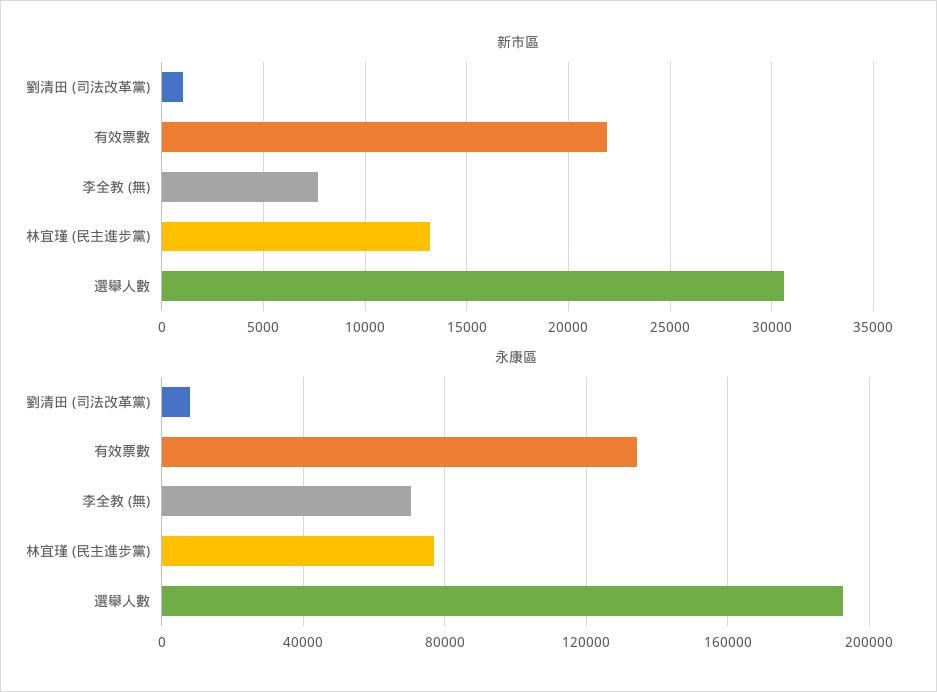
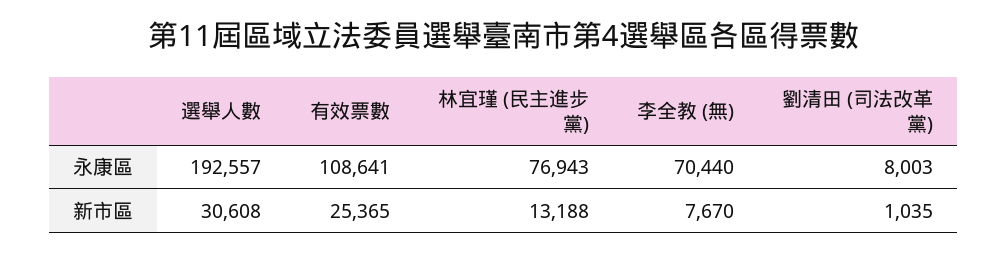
新市區, 有效票數: 22000 -> 25365
永康區, 有效票數: 135000 -> 108641

